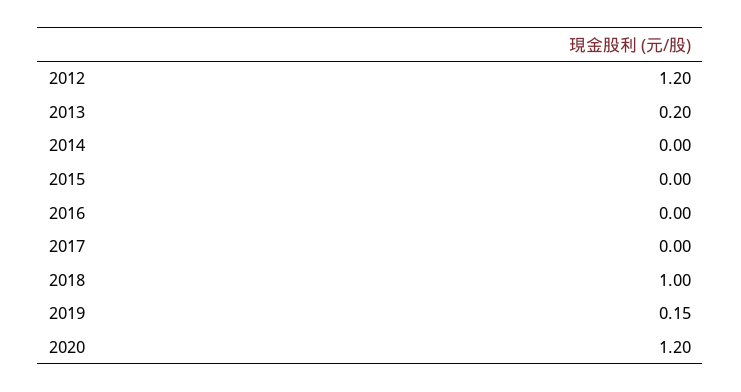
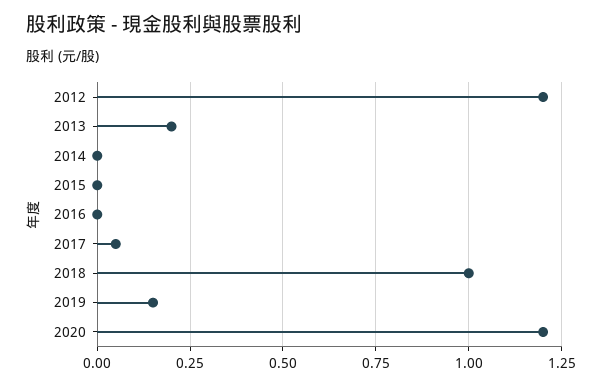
2017: 0 -> 0.05

